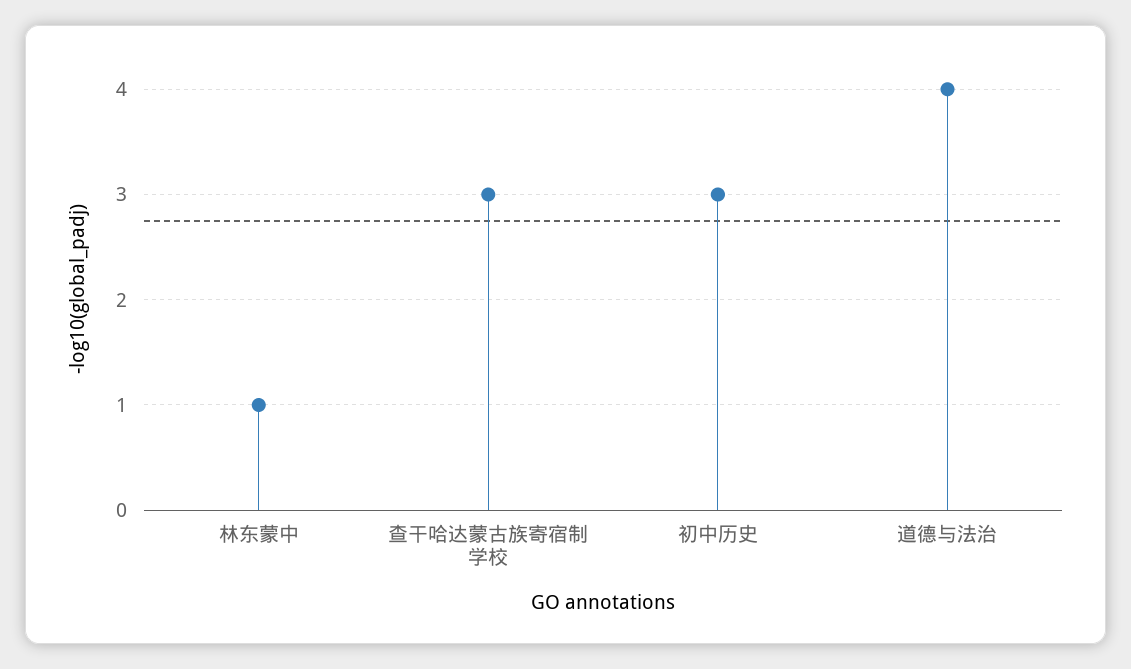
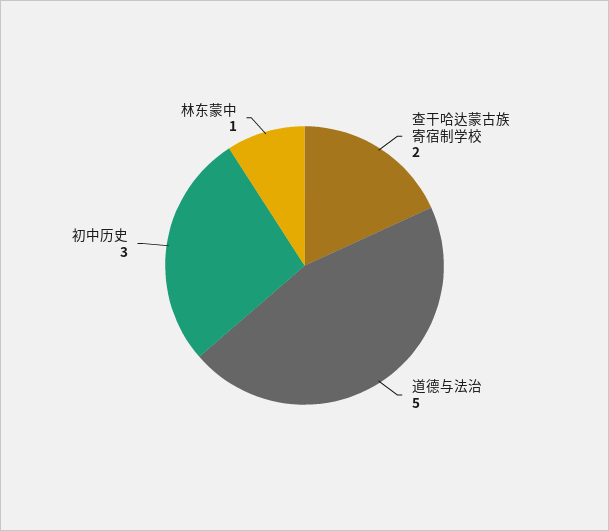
查干哈达蒙古族寄宿制学校: 3 -> 2
道德与法治: 4 -> 5

